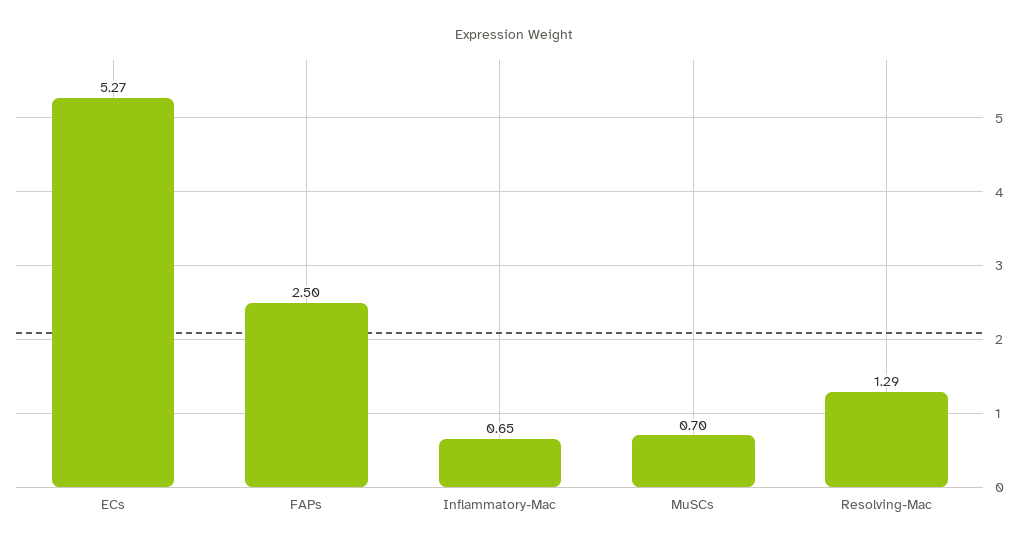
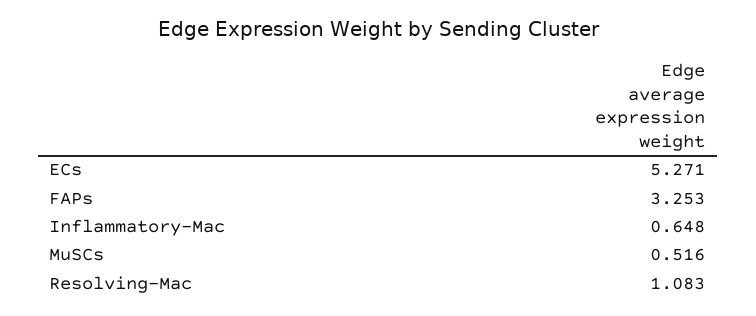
FAPs: 2.5 -> 3.253
MuSCs: 0.7 -> 0.516
Resolving-Mac: 1.29 -> 1.083

